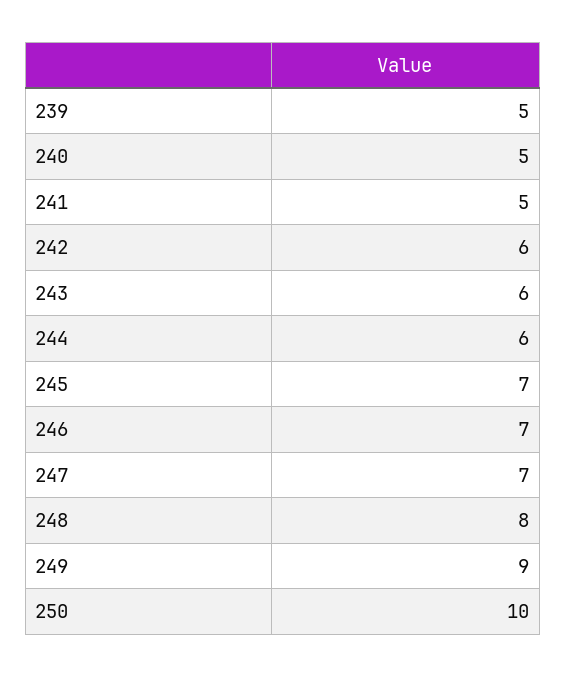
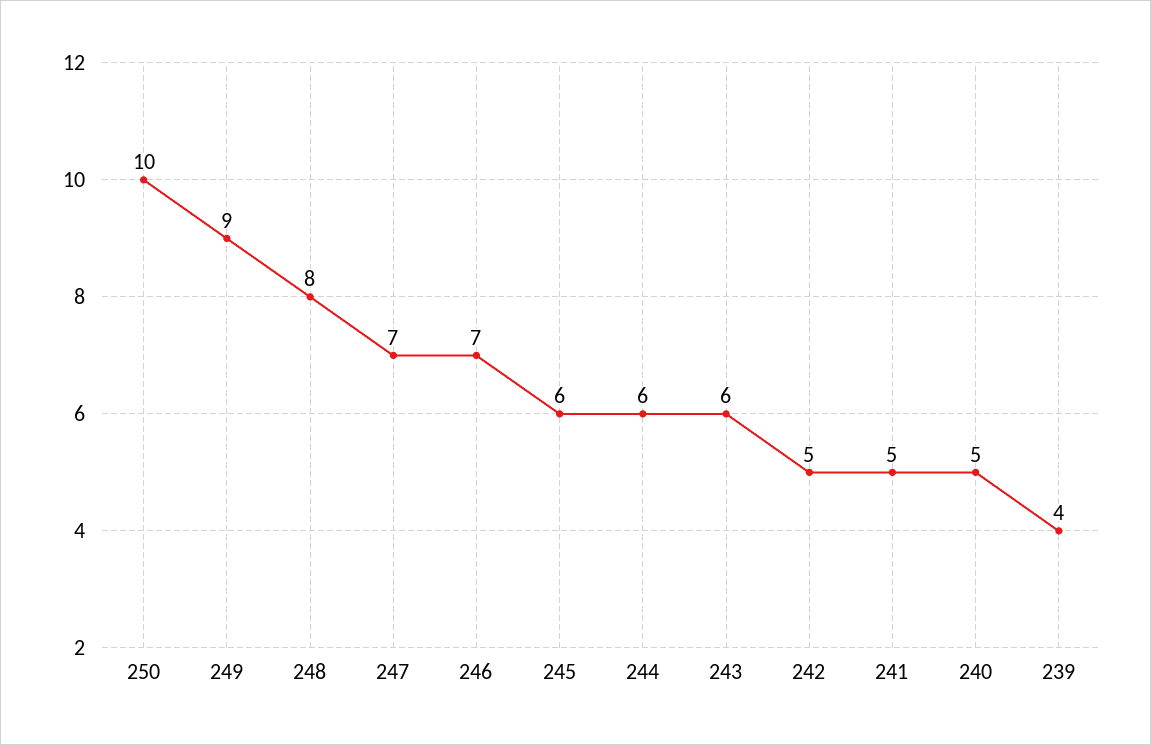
239: 5 -> 4
242: 6 -> 5
245: 7 -> 6

